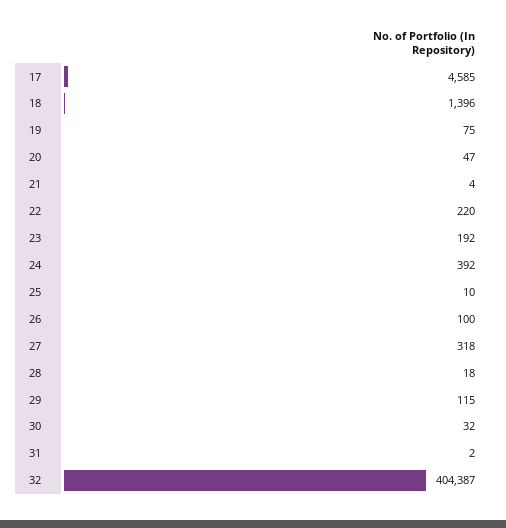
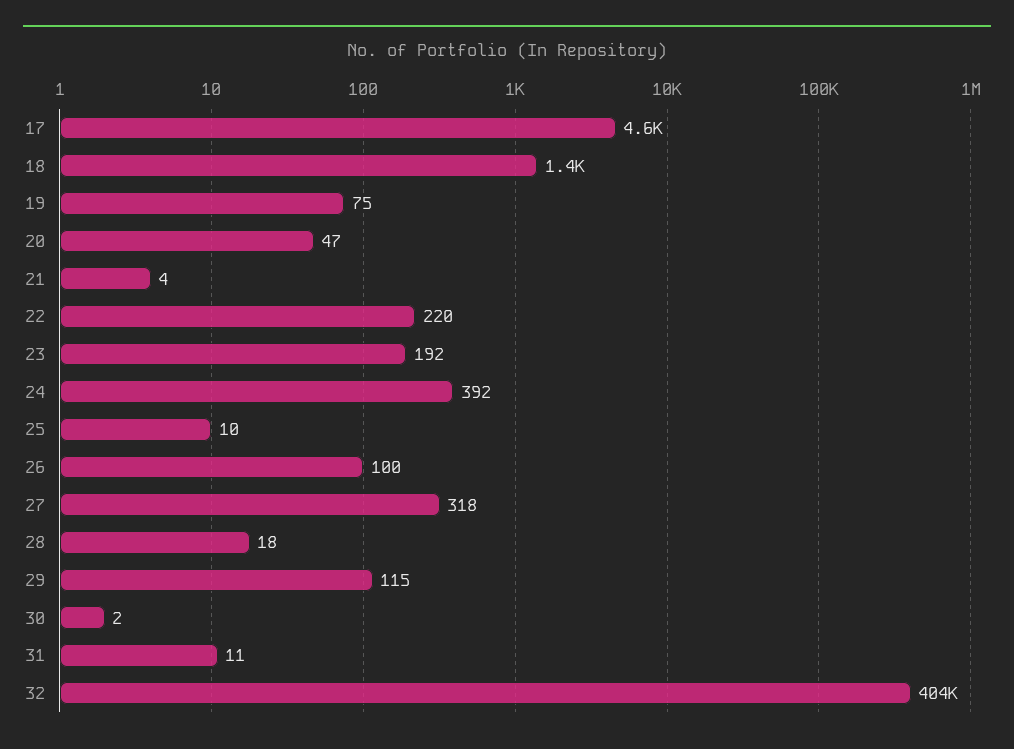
30: 32 -> 2
31: 2 -> 11

